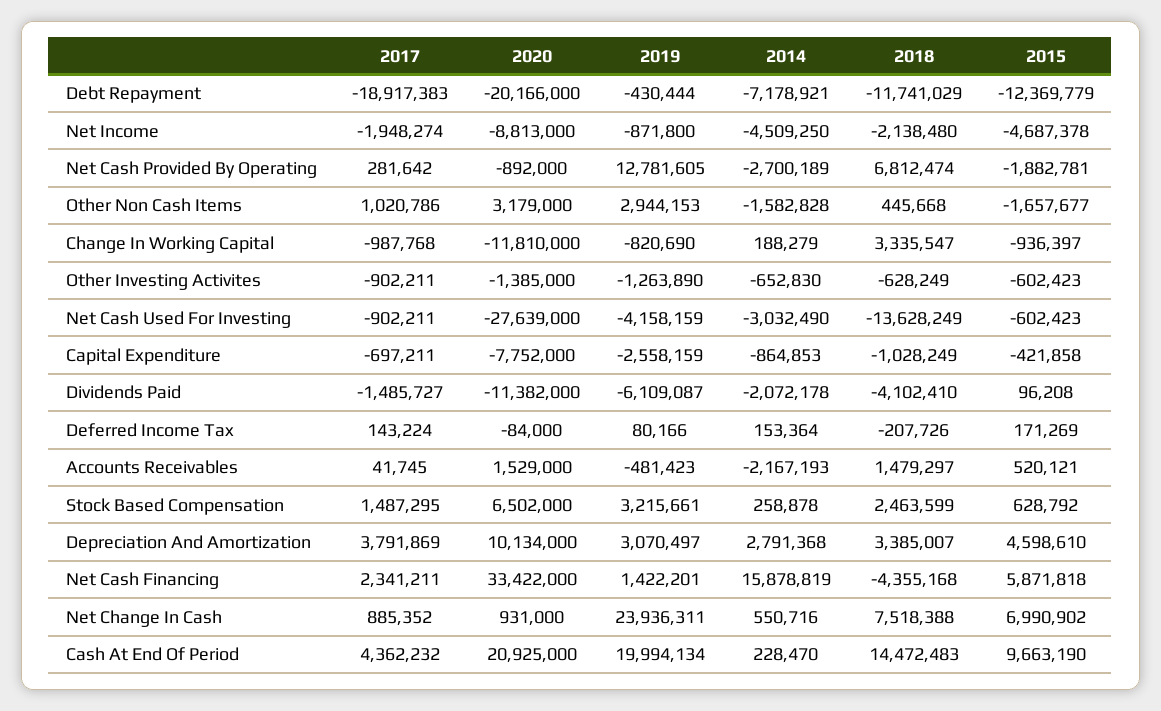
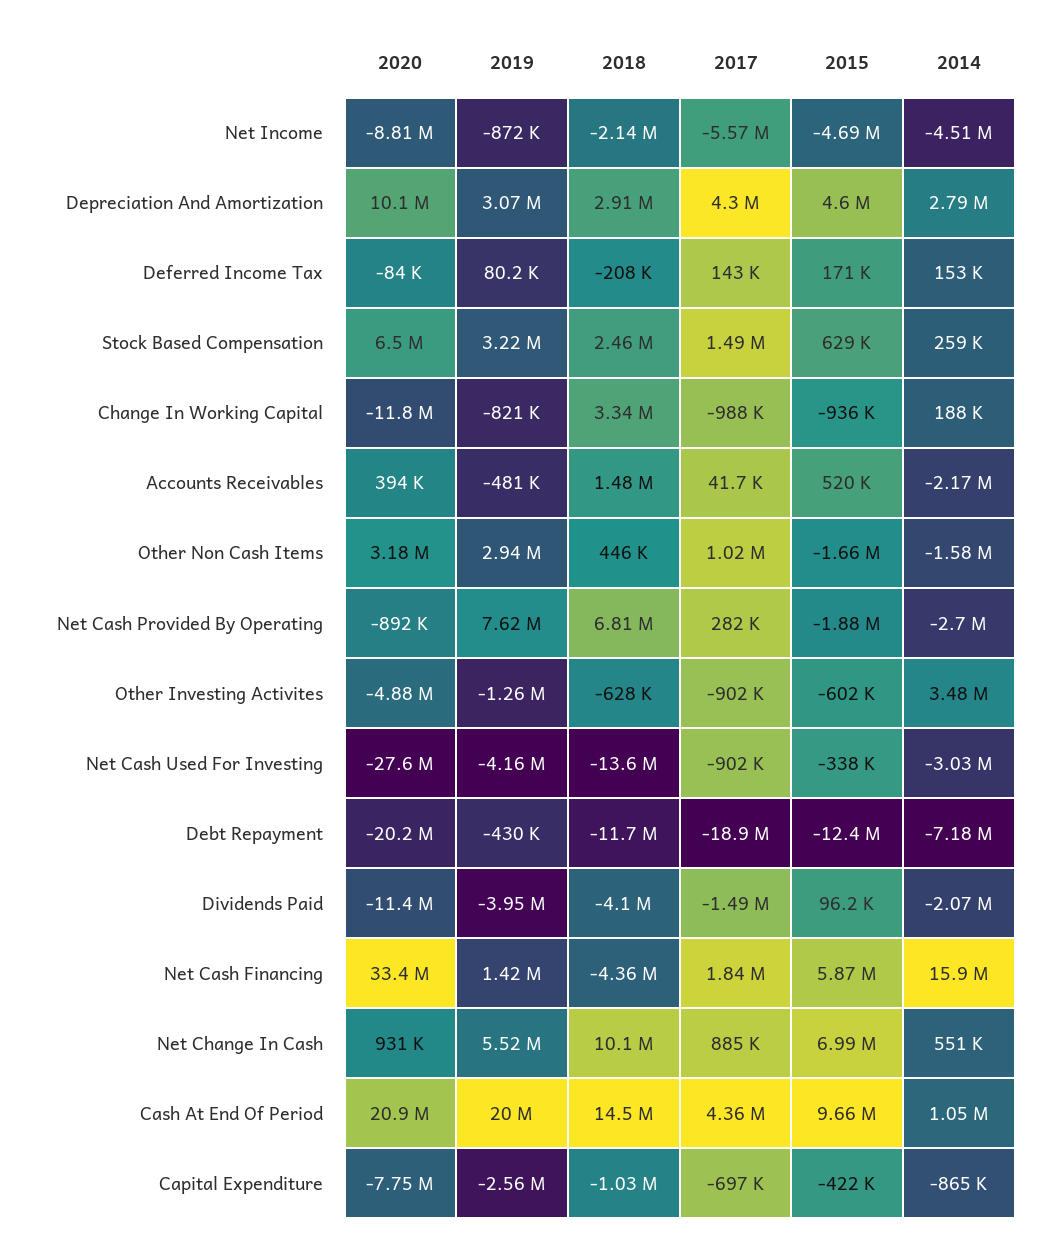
2017, Net Income: -1948274 -> -5570000
2019, Net Cash Provided By Operating: 12781605 -> 7620000
2020, Other Investing Activites: -1385000 -> -4880000
2014, Other Investing Activites: -652830 -> 3480000
2015, Net Cash Used For Investing: -602423 -> -338000
2019, Dividends Paid: -6109087 -> -3950000
2020, Accounts Receivables: 1529000 -> 394000
2017, Depreciation And Amortization: 3791869 -> 4300000
2018, Depreciation And Amortization: 3385007 -> 2910000
2017, Net Cash Financing: 2341211 -> 1840000
2019, Net Change In Cash: 23936311 -> 5520000
2018, Net Change In Cash: 7518388 -> 10100000
2014, Cash At End Of Period: 228470 -> 1050000

